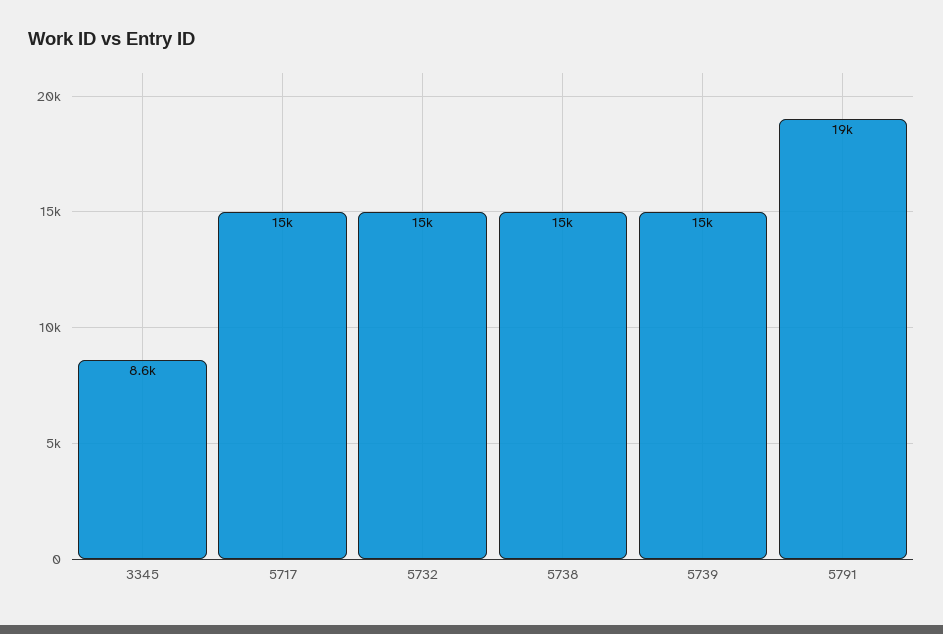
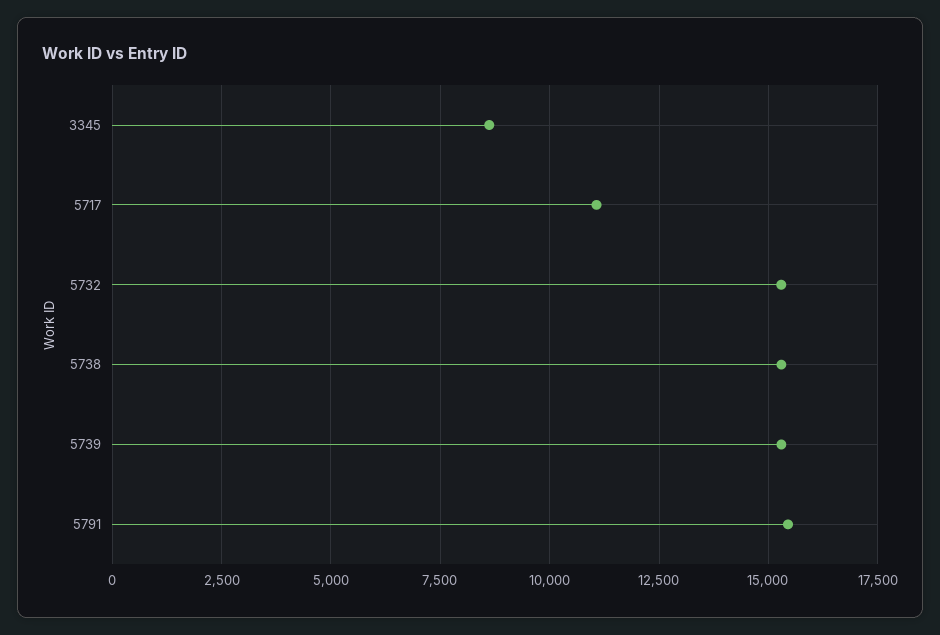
5717: 15000 -> 11000
5791: 19000 -> 15500

